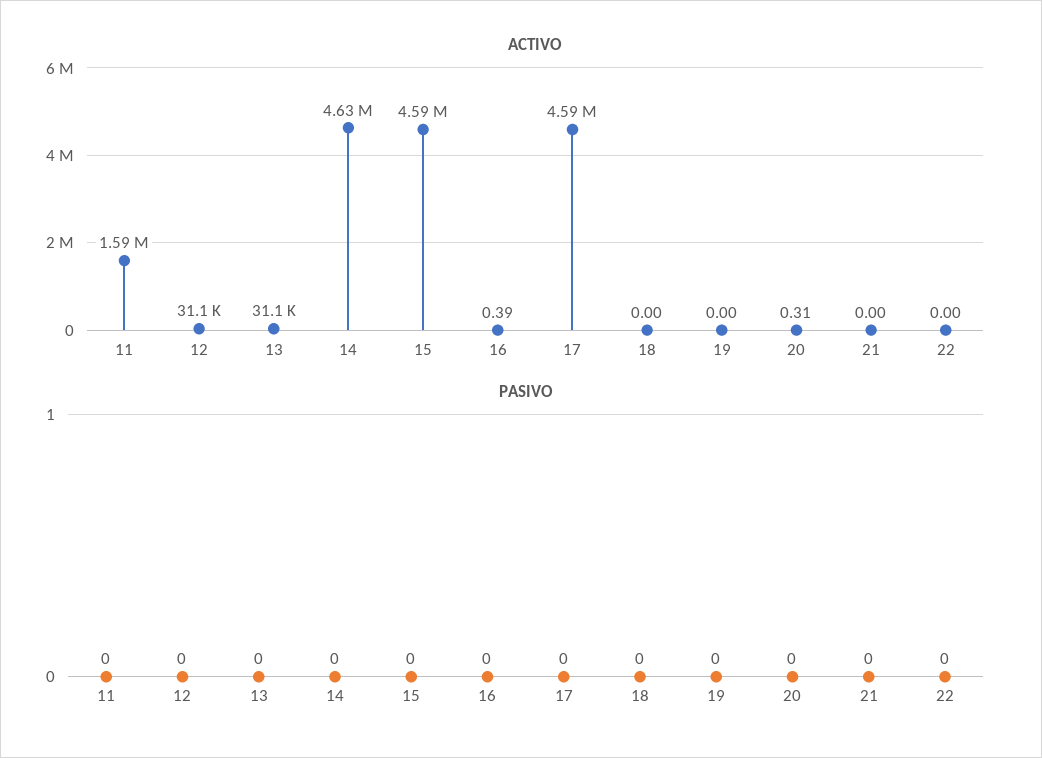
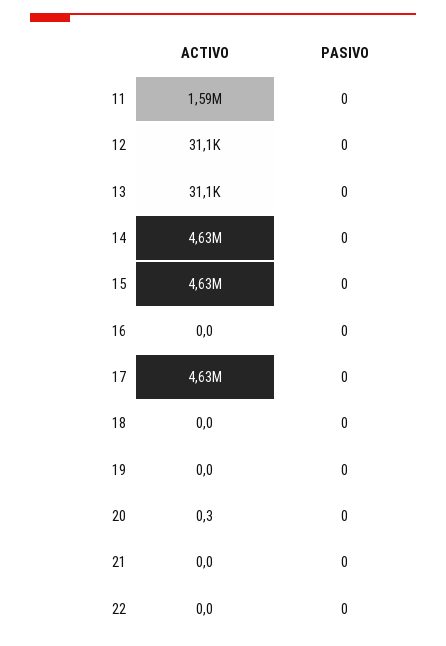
ACTIVO, 15: 4590000 -> 4630000
ACTIVO, 16: 0.39 -> 0
ACTIVO, 17: 4590000 -> 4630000

